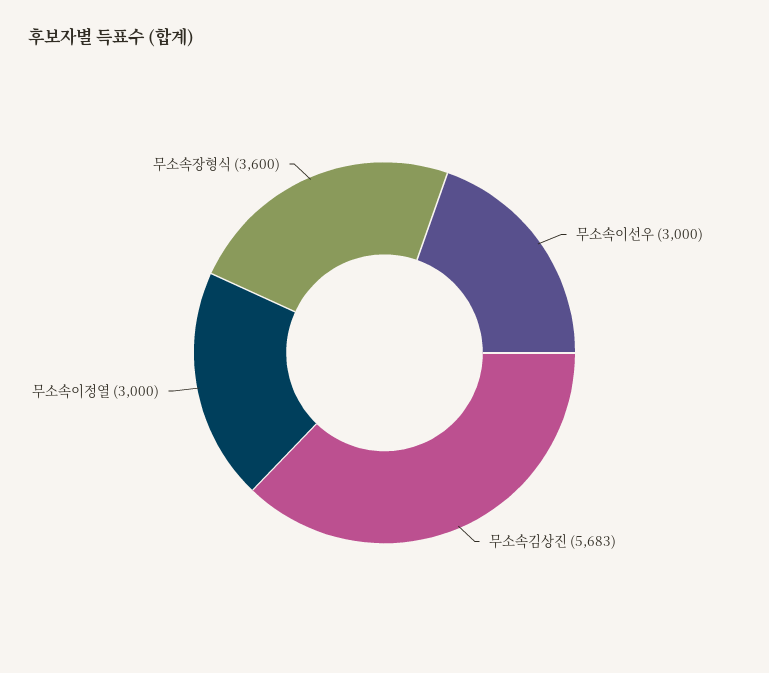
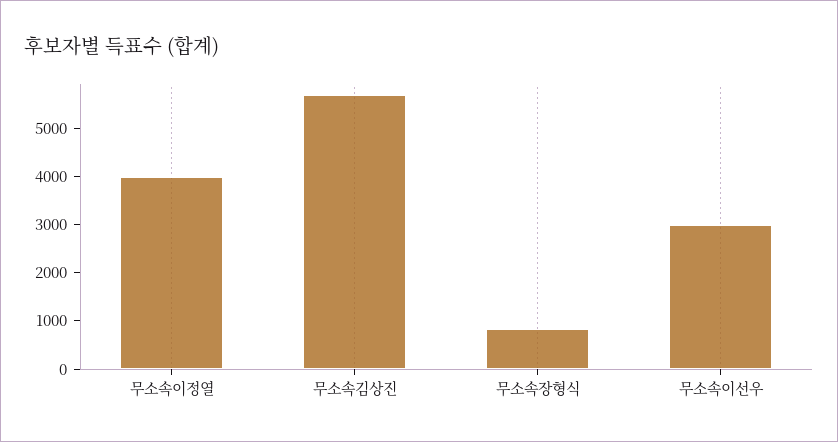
무소속이정열: 3000 -> 4000
무소속장형식: 3600 -> 800

